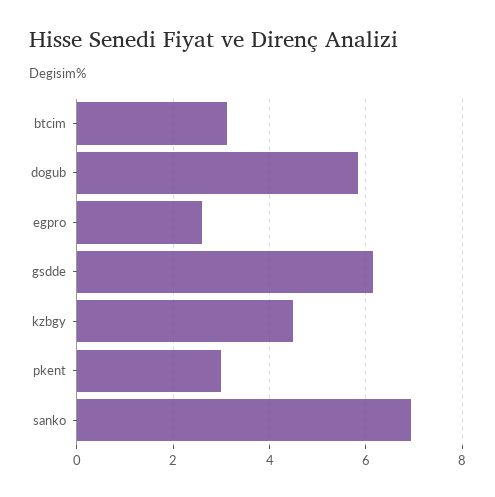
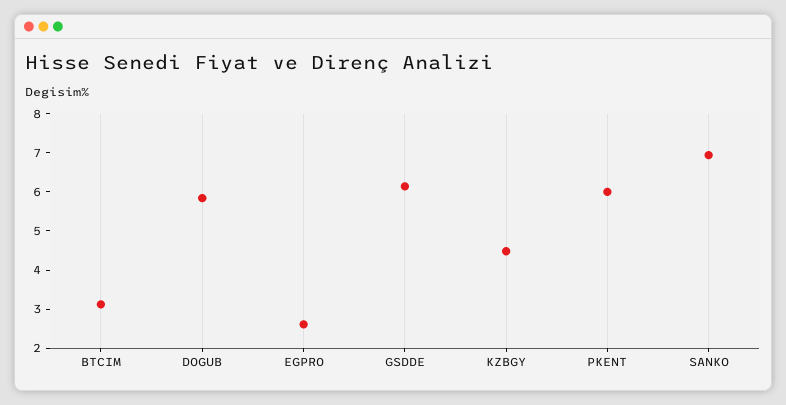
pkent: 3 -> 6

